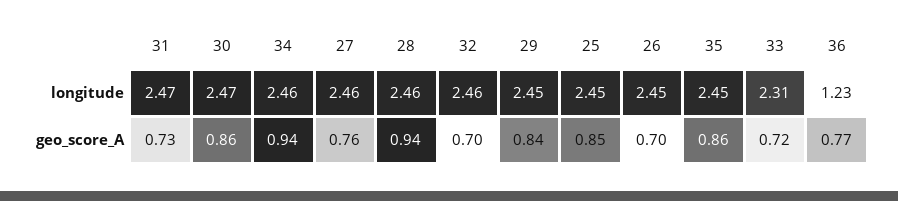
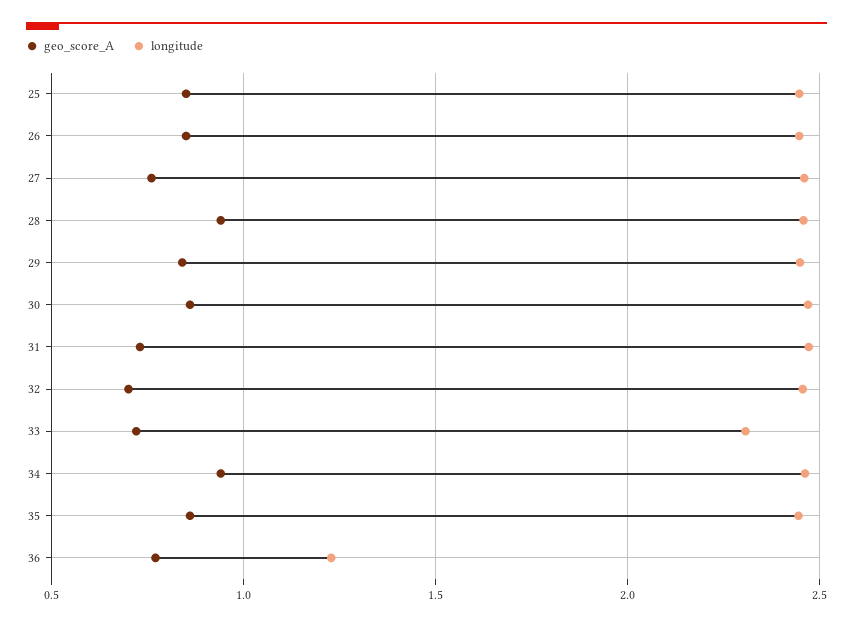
geo_score_A, 26: 0.7 -> 0.85

